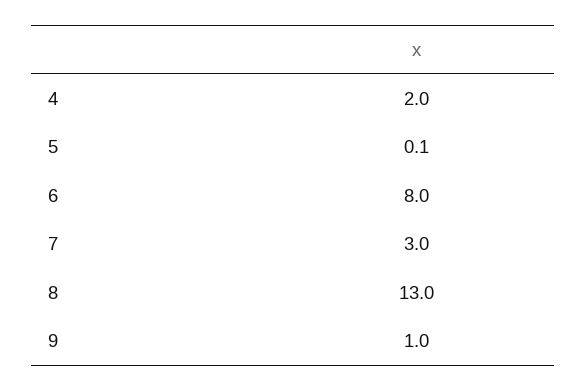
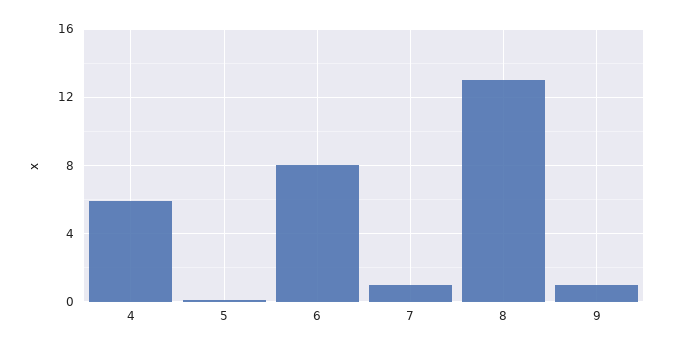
4: 2 -> 6
7: 3 -> 1

